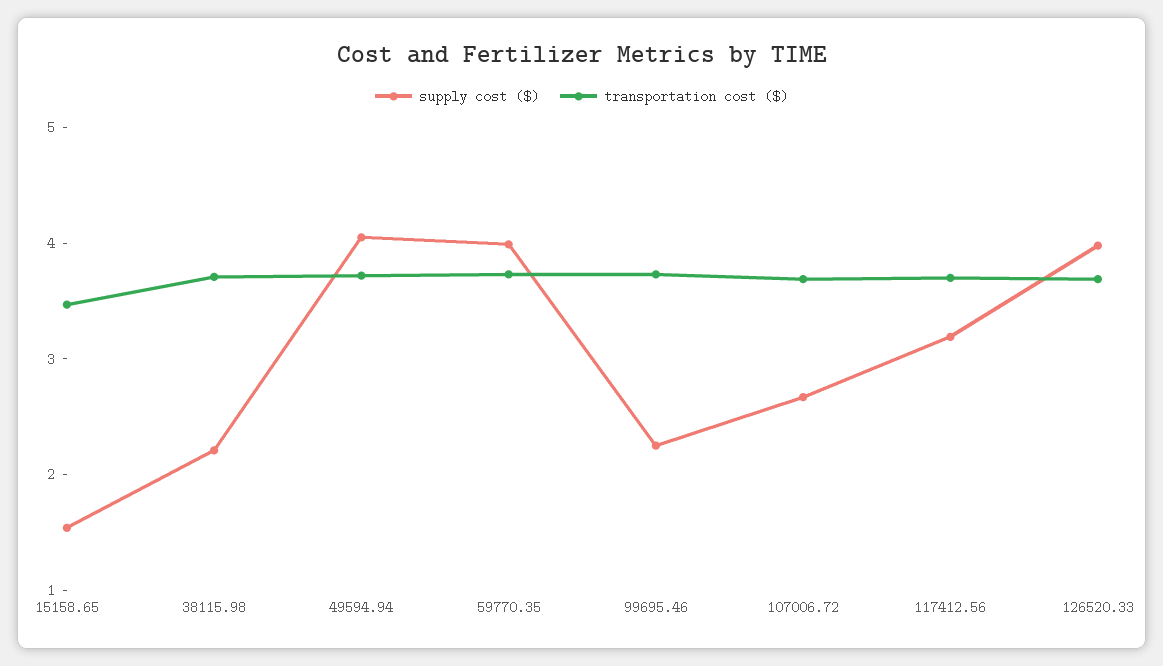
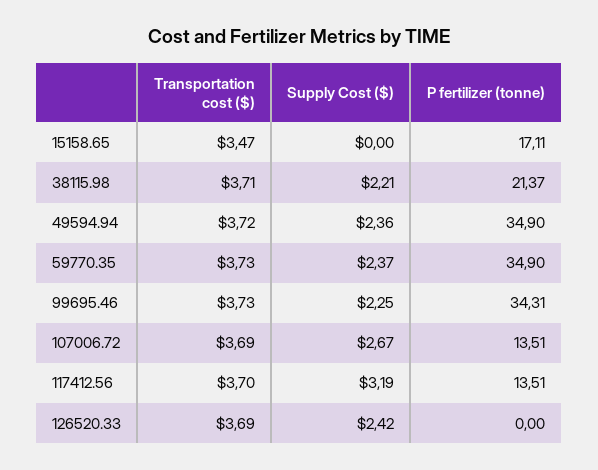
supply cost ($), 15158.65: 1.6 -> 0
supply cost ($), 49594.94: 4 -> 2.36
supply cost ($), 59770.35: 4 -> 2.37
supply cost ($), 126520.33: 4 -> 2.42
P fertilizer (tonne), 15158.65: none -> 17.11
P fertilizer (tonne), 38115.98: none -> 21.37
P fertilizer (tonne), 49594.94: none -> 34.9
P fertilizer (tonne), 59770.35: none -> 34.9
P fertilizer (tonne), 99695.46: none -> 34.31
P fertilizer (tonne), 107006.72: none -> 13.51
P fertilizer (tonne), 117412.56: none -> 13.51
P fertilizer (tonne), 126520.33: none -> 0

